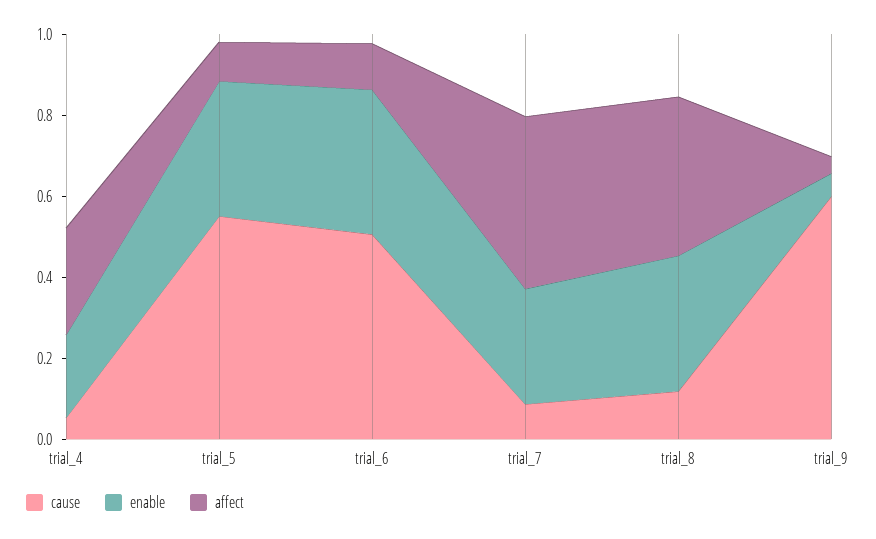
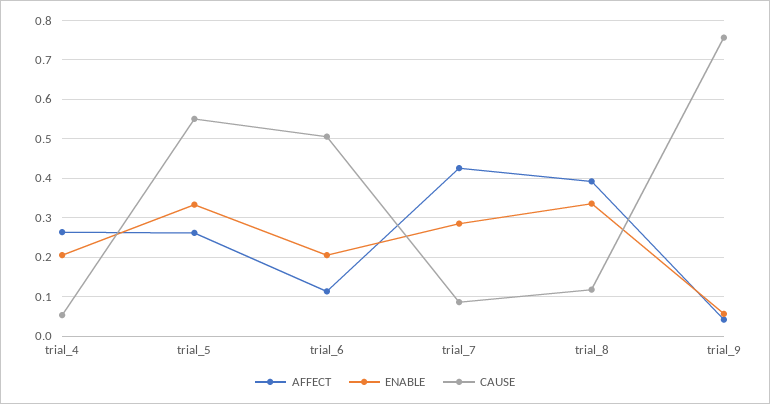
affect, trial_5: 0.1 -> 0.26
enable, trial_6: 0.35 -> 0.2
cause, trial_9: 0.6 -> 0.76

